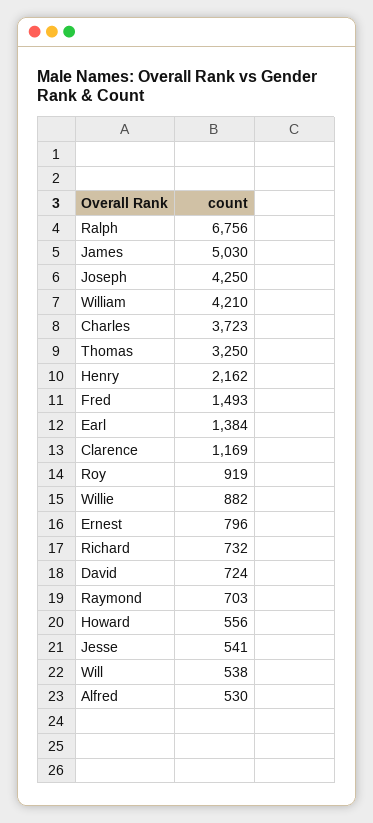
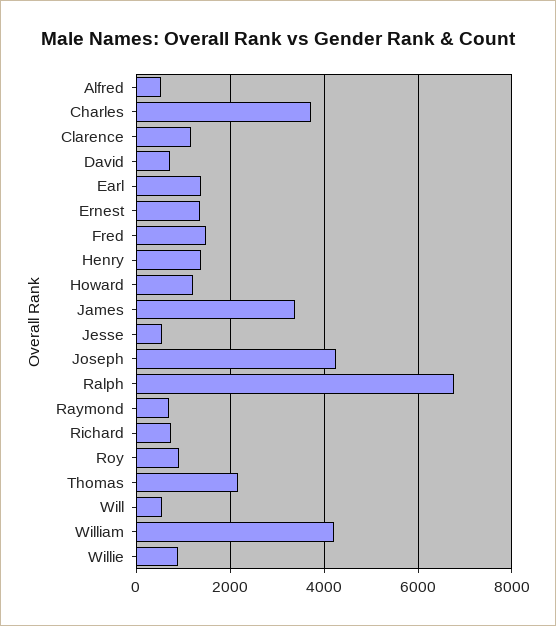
James: 5030 -> 3400
Thomas: 3250 -> 2200
Henry: 2162 -> 1400
Ernest: 796 -> 1400
Howard: 556 -> 1200

